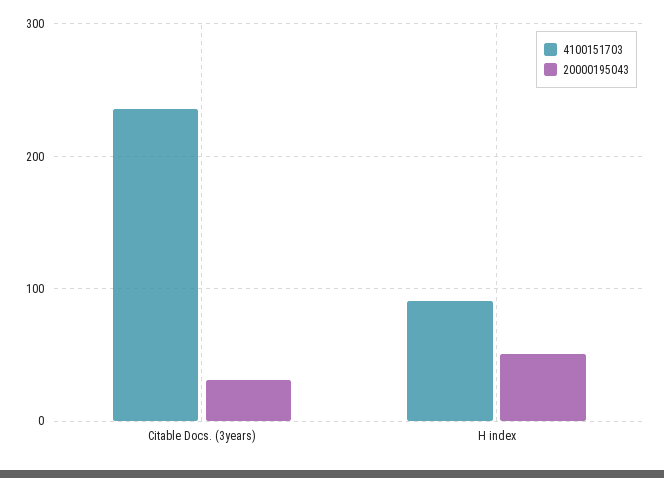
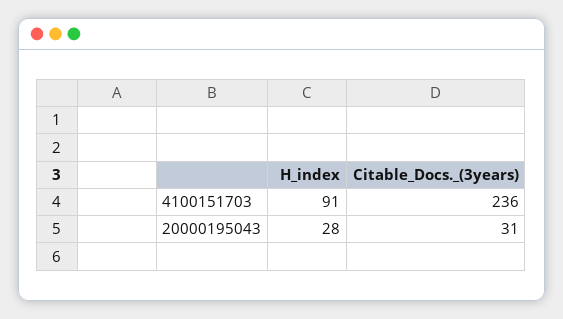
20000195043, H index: 50 -> 28

